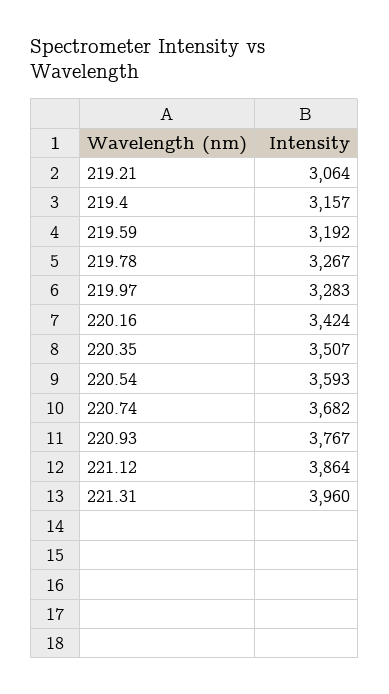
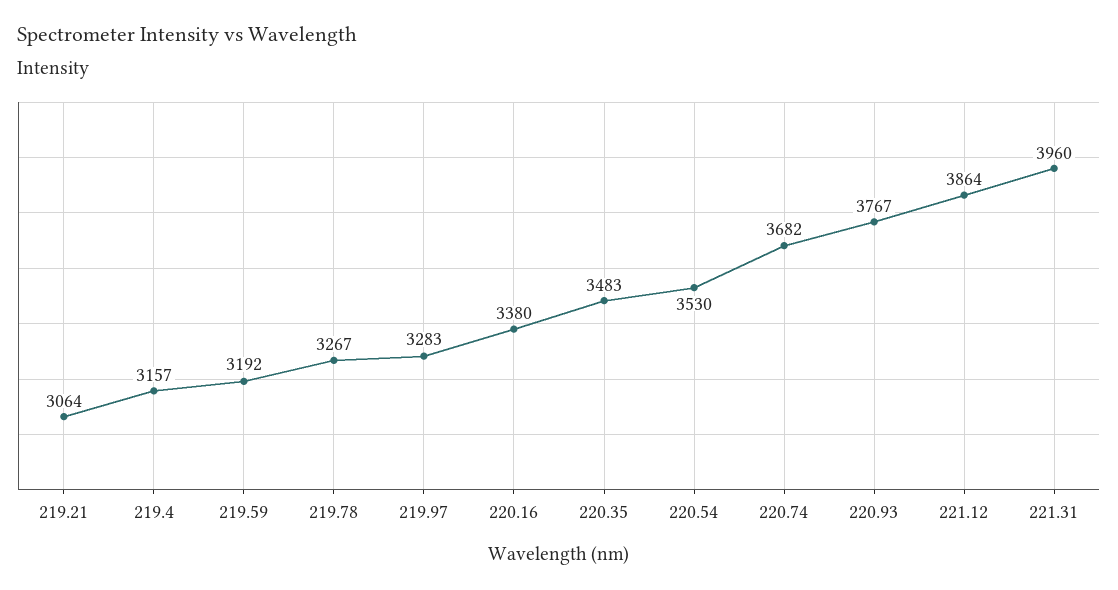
220.16: 3424 -> 3380
220.35: 3507 -> 3483
220.54: 3593 -> 3530

